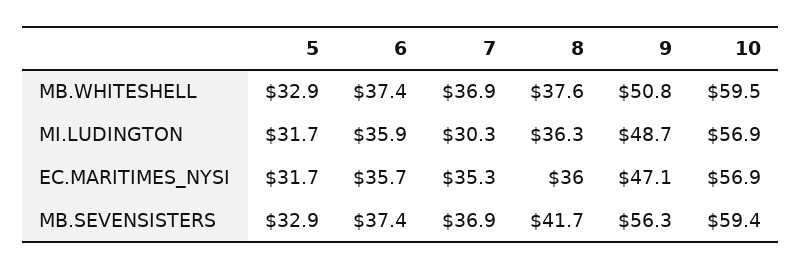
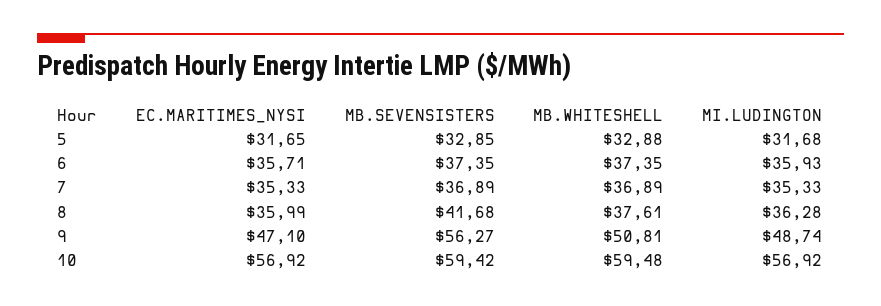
7, MI.LUDINGTON: 30.3 -> 35.33

